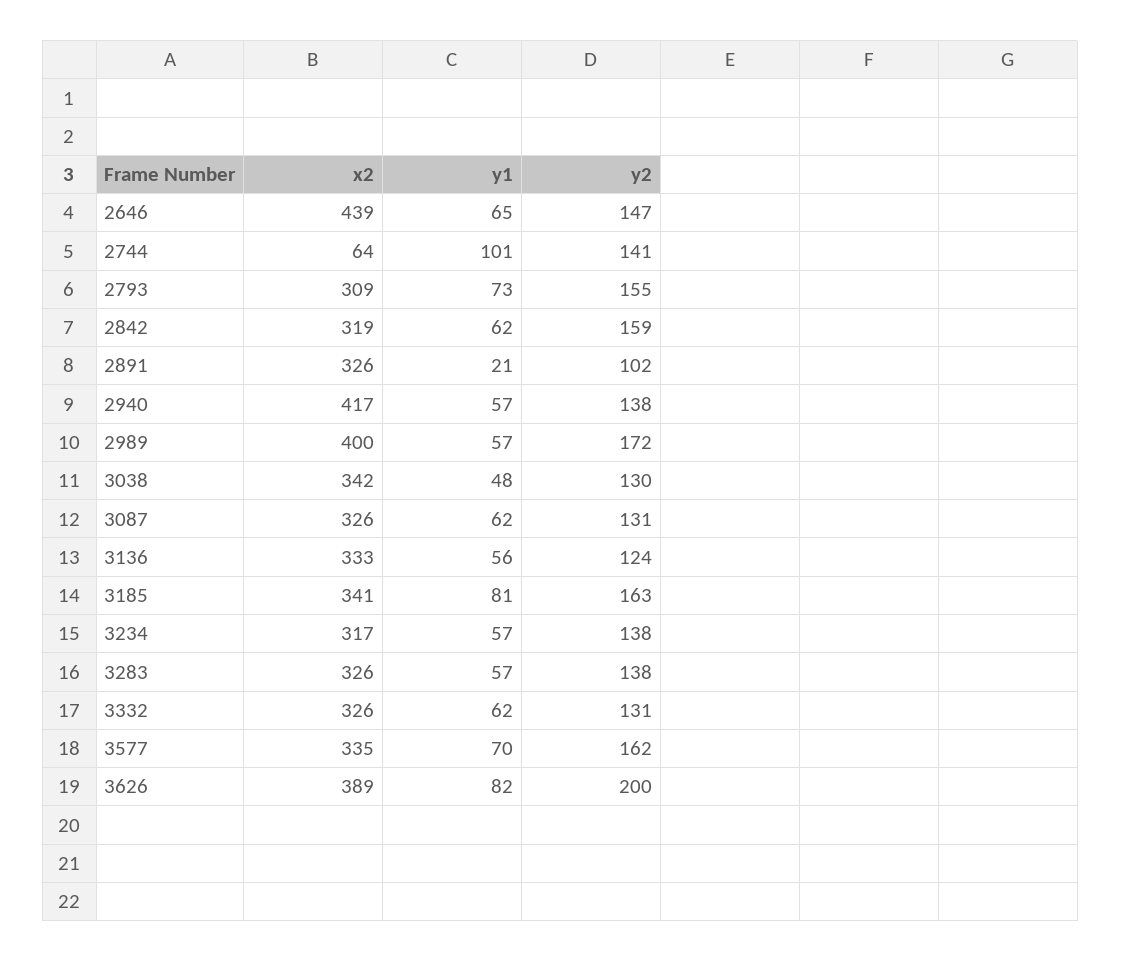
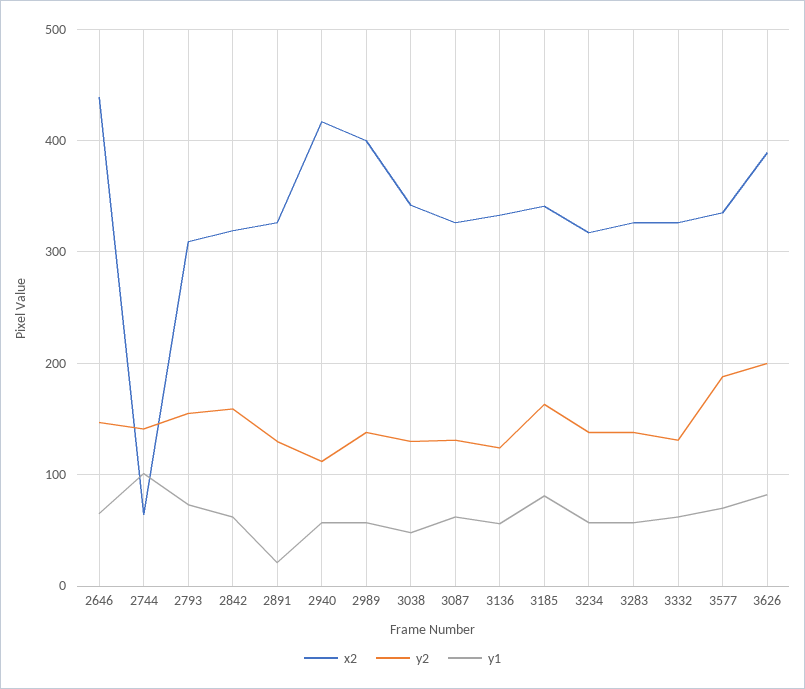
y2, 2891: 102 -> 130
y2, 2940: 138 -> 110
y2, 2989: 172 -> 140
y2, 3577: 162 -> 190

